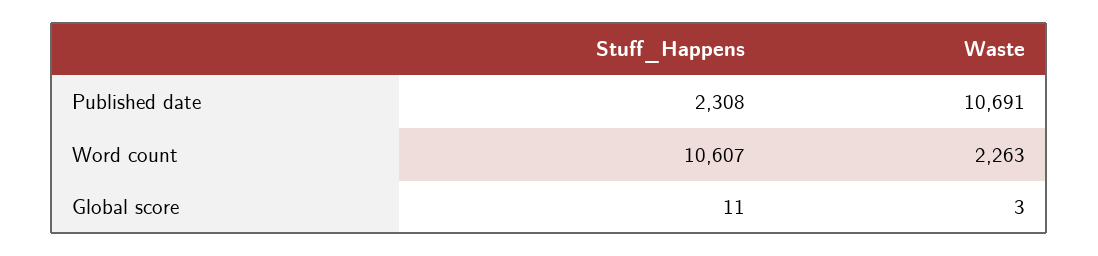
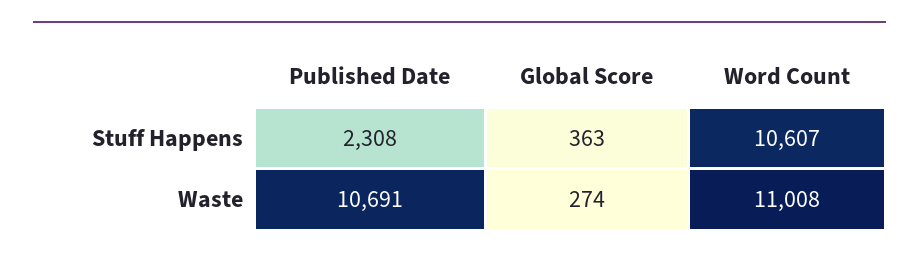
Waste, Word count: 2263 -> 11008
Stuff_Happens, Global score: 11 -> 363
Waste, Global score: 3 -> 274

